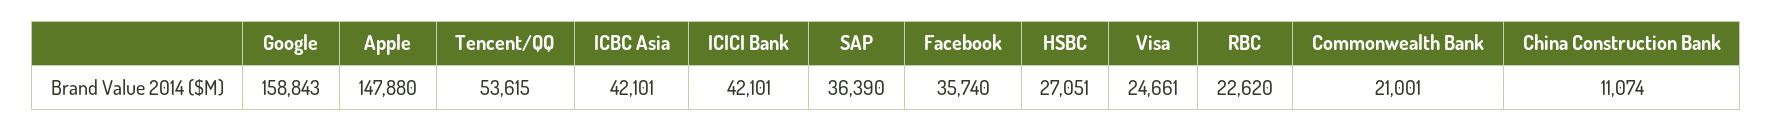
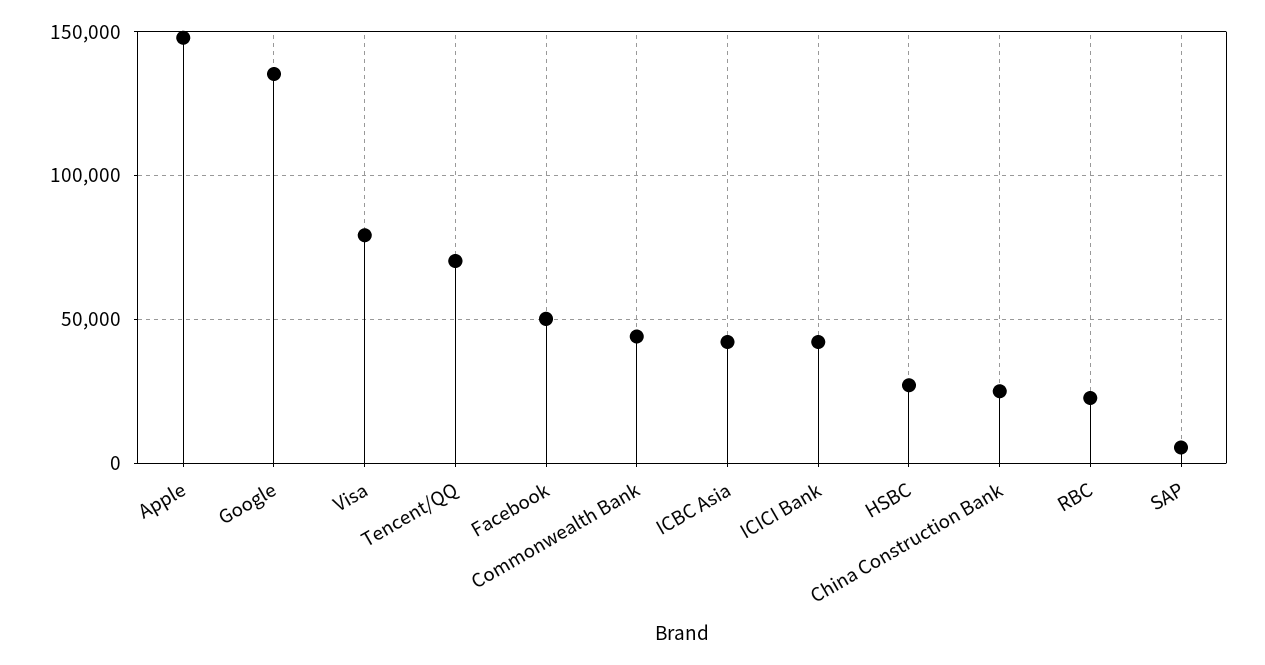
Google: 158843 -> 135000
Tencent/QQ: 53615 -> 70000
SAP: 36390 -> 5000
Facebook: 35740 -> 50000
Visa: 24661 -> 80000
Commonwealth Bank: 21001 -> 45000
China Construction Bank: 11074 -> 25000

